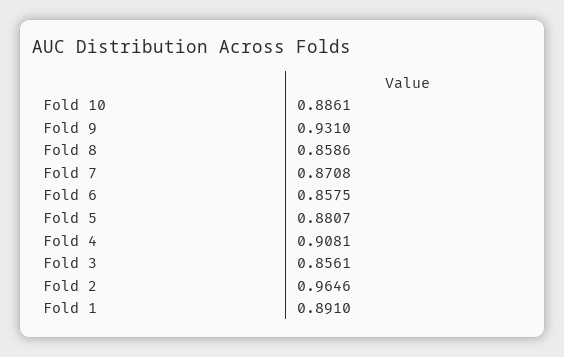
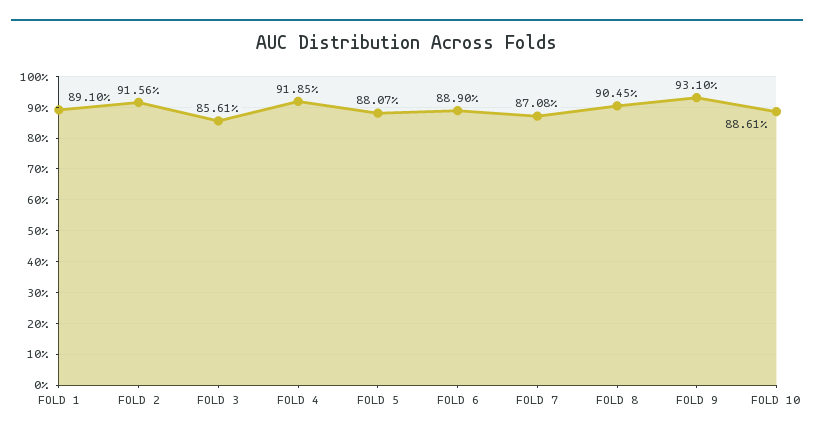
Fold 8: 0.8586 -> 0.9045
Fold 6: 0.8575 -> 0.889
Fold 4: 0.9081 -> 0.9185
Fold 2: 0.9646 -> 0.9156

